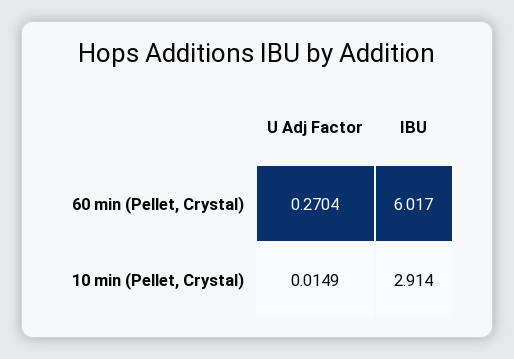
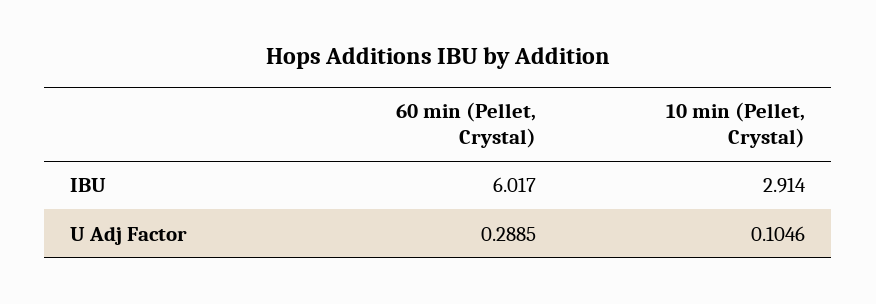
U Adj Factor, 60 min (Pellet, Crystal): 0.2704 -> 0.2885
U Adj Factor, 10 min (Pellet, Crystal): 0.0149 -> 0.1046

